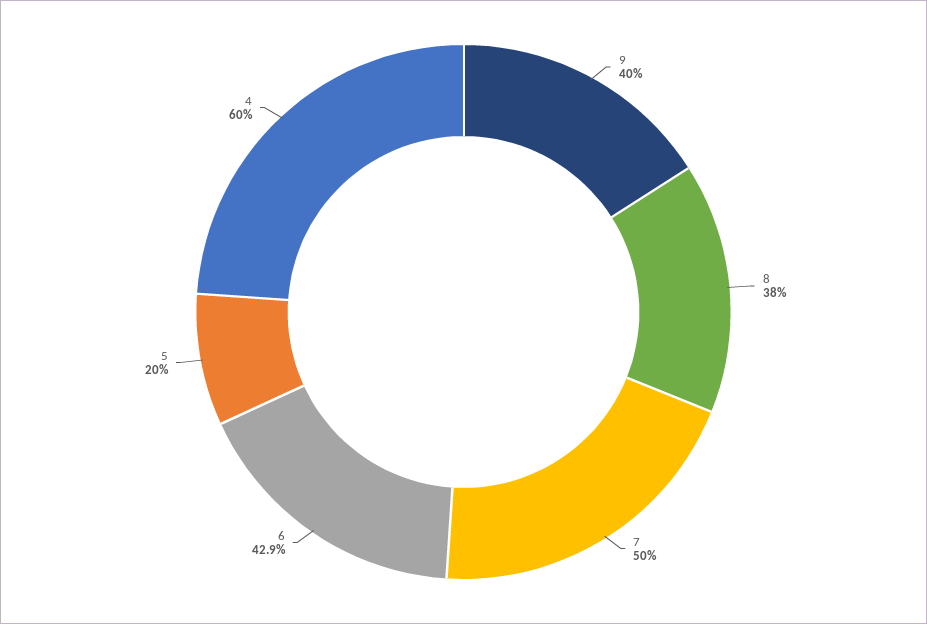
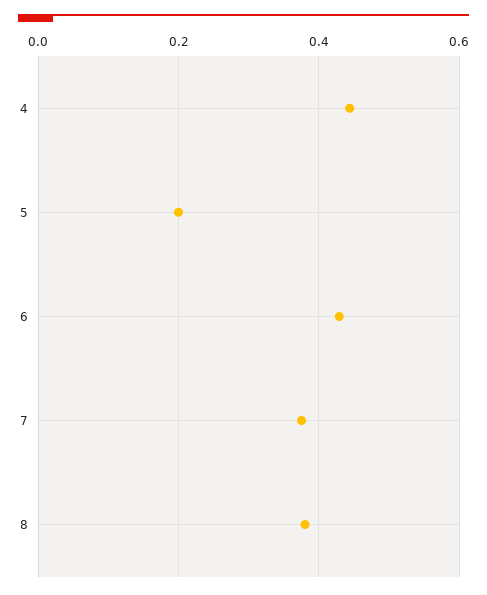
9: 0.4 -> none
7: 0.5 -> 0.38
4: 0.6 -> 0.44

